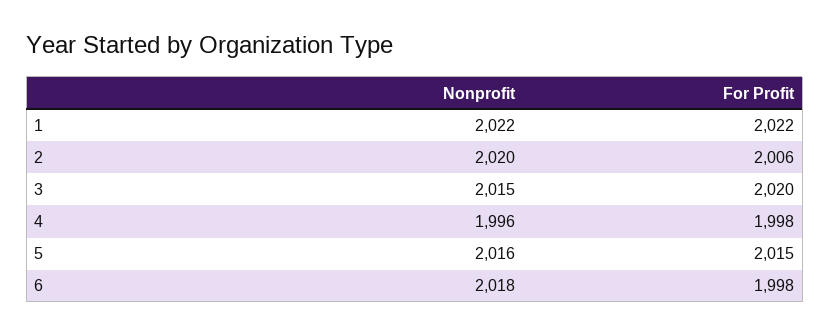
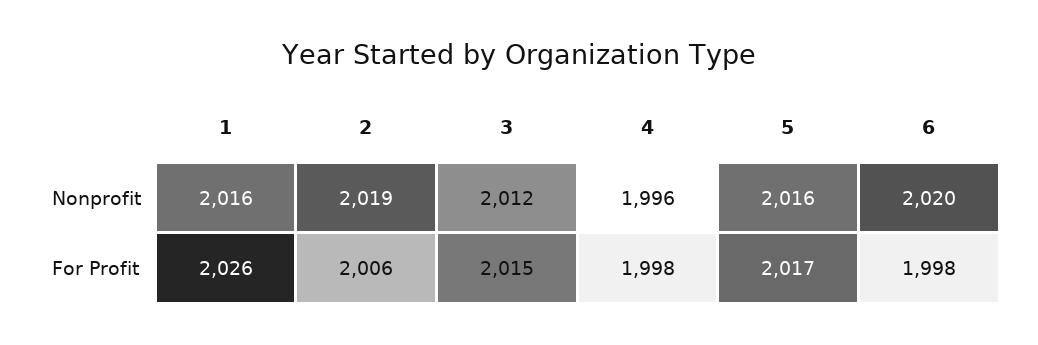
Nonprofit, 1: 2022 -> 2016
For Profit, 1: 2022 -> 2026
Nonprofit, 2: 2020 -> 2019
Nonprofit, 3: 2015 -> 2012
For Profit, 3: 2020 -> 2015
For Profit, 5: 2015 -> 2017
Nonprofit, 6: 2018 -> 2020

